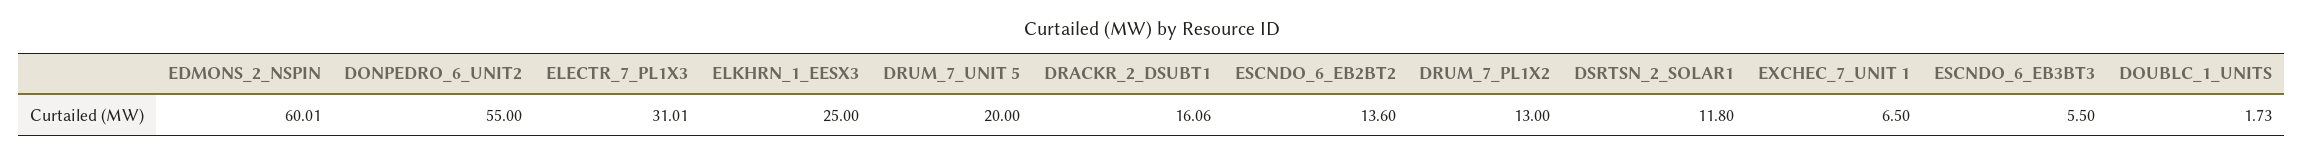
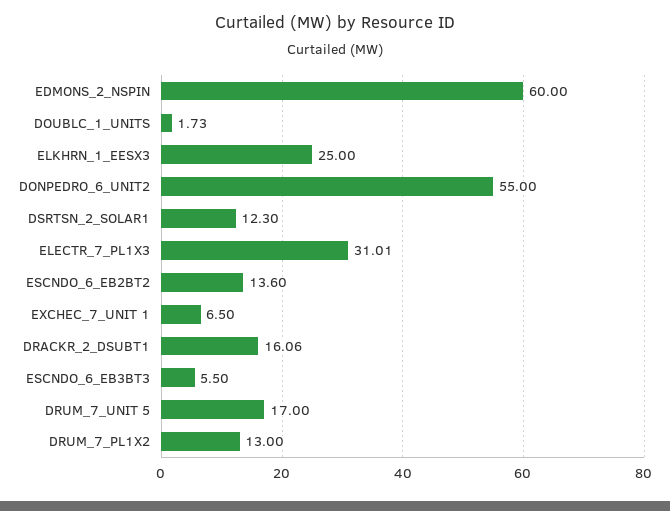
EDMONS_2_NSPIN: 60.01 -> 60
DRUM_7_UNIT 5: 20 -> 17
DSRTSN_2_SOLAR1: 11.8 -> 12.3

